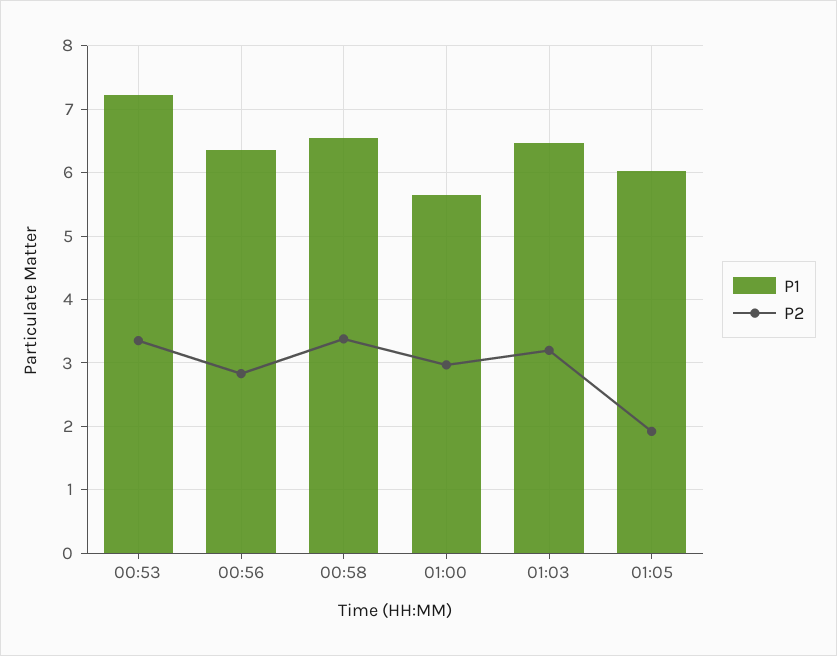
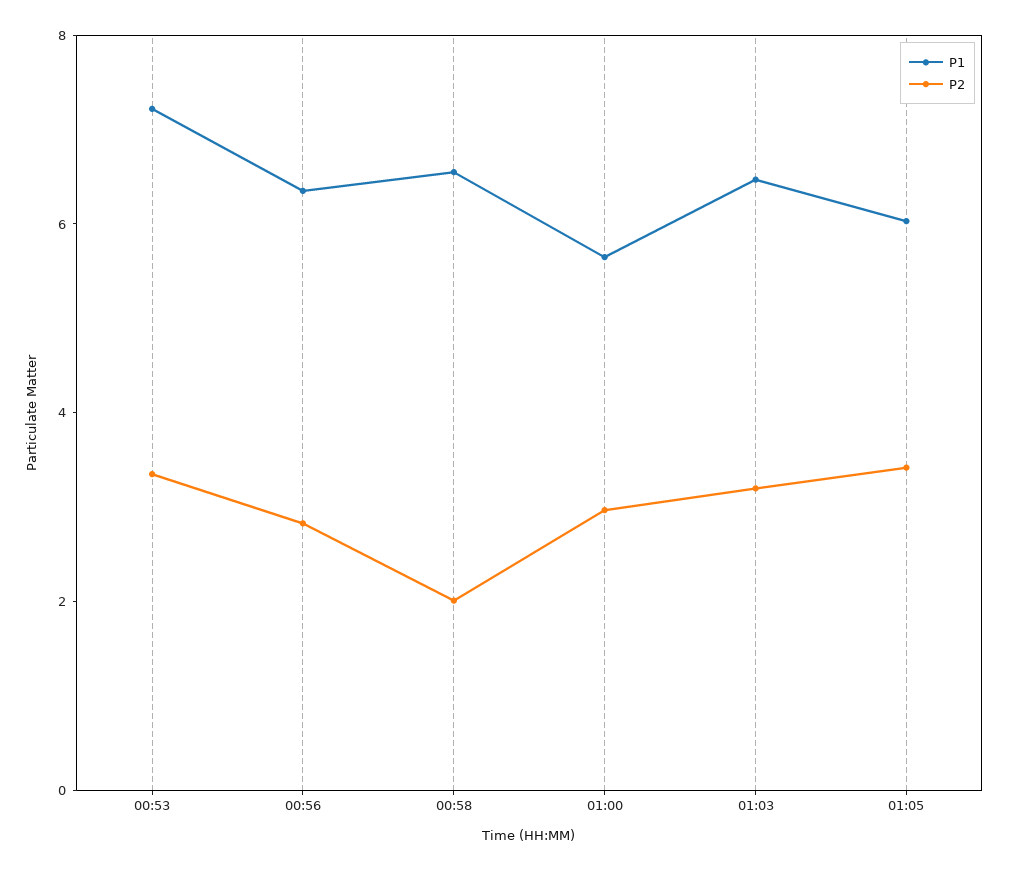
P2, 00:58: 3.4 -> 2
P2, 01:05: 1.9 -> 3.5

